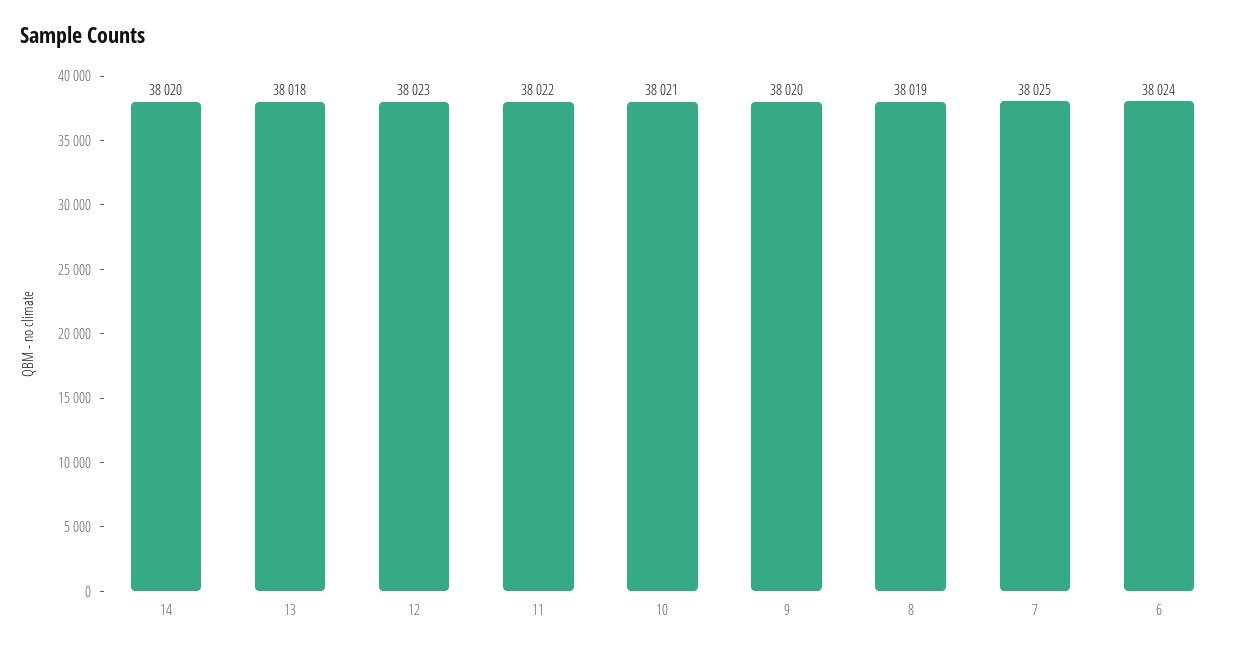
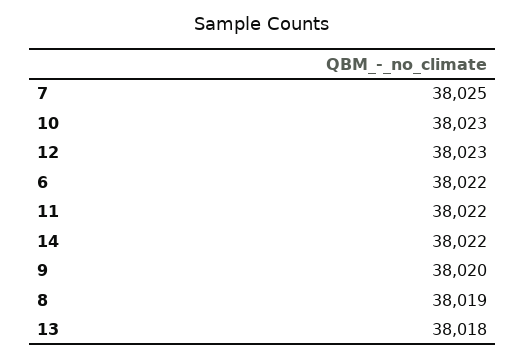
14: 38020 -> 38022
10: 38021 -> 38023
6: 38024 -> 38022

